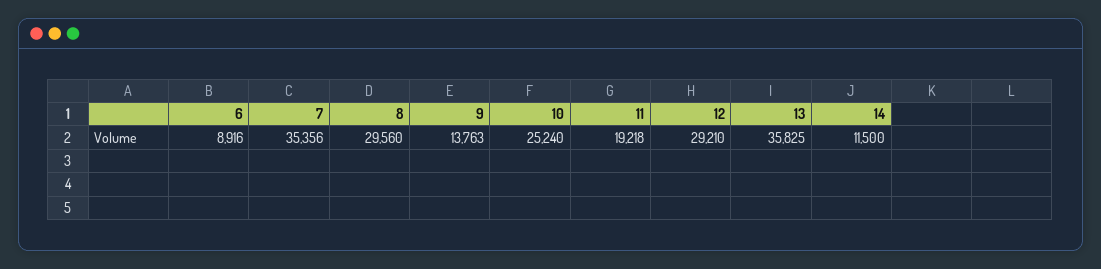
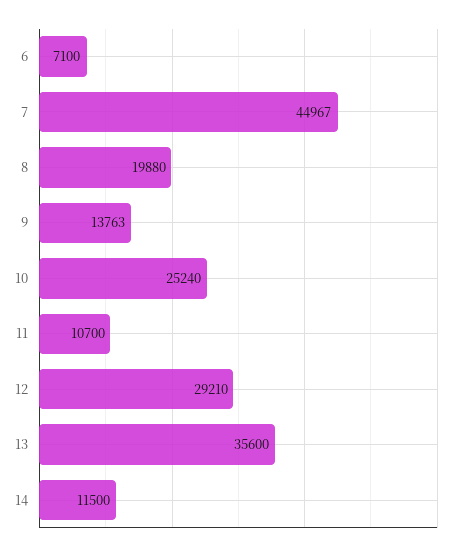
6: 8916 -> 7100
7: 35356 -> 44967
8: 29560 -> 19880
11: 19218 -> 10700
13: 35825 -> 35600

